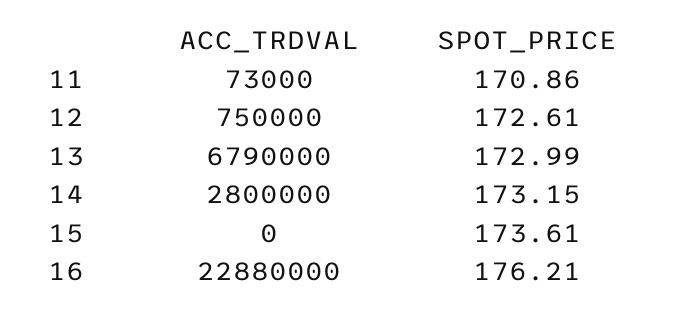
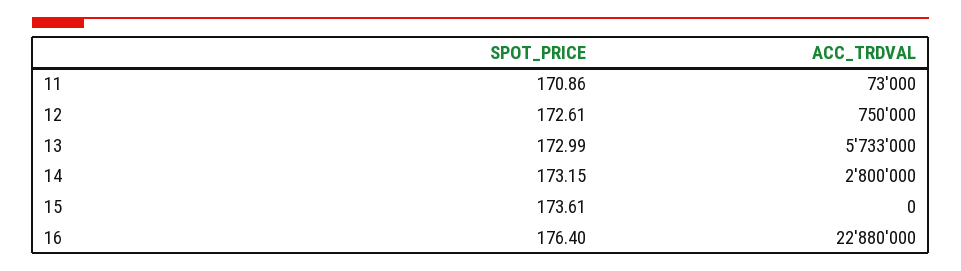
ACC_TRDVAL, 13: 6790000 -> 5733000
SPOT_PRICE, 16: 176.21 -> 176.4

